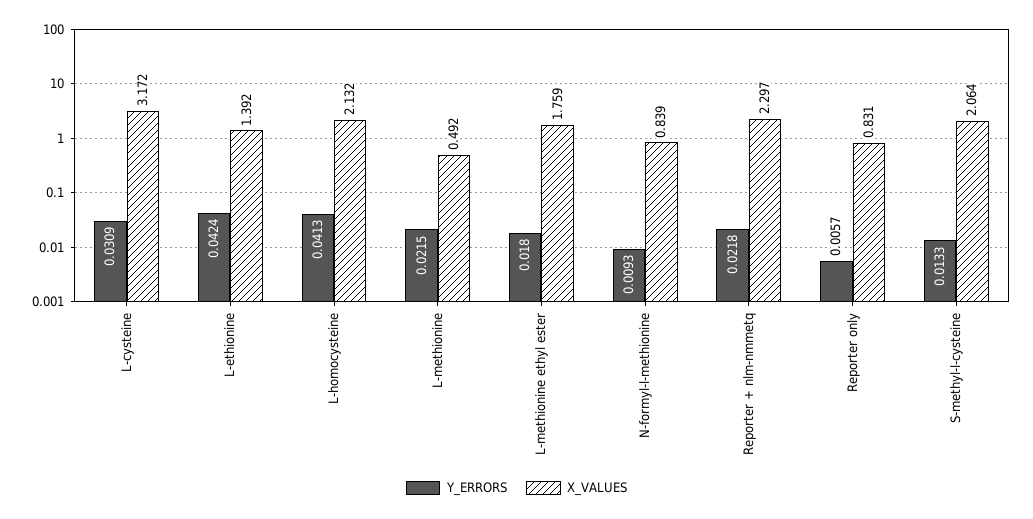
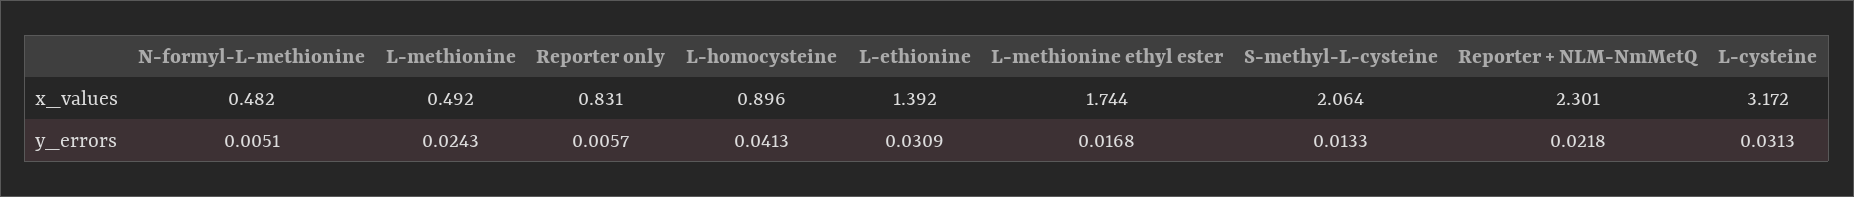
Y_ERRORS, L-cysteine: 0.0309 -> 0.0313
Y_ERRORS, L-ethionine: 0.0424 -> 0.0309
X_VALUES, L-homocysteine: 2.132 -> 0.896
Y_ERRORS, L-methionine: 0.0215 -> 0.0243
Y_ERRORS, L-methionine ethyl ester: 0.018 -> 0.0168
X_VALUES, L-methionine ethyl ester: 1.759 -> 1.744
Y_ERRORS, N-formyl-l-methionine: 0.0093 -> 0.0051
X_VALUES, N-formyl-l-methionine: 0.839 -> 0.482
X_VALUES, Reporter + nlm-nmmetq: 2.297 -> 2.301

